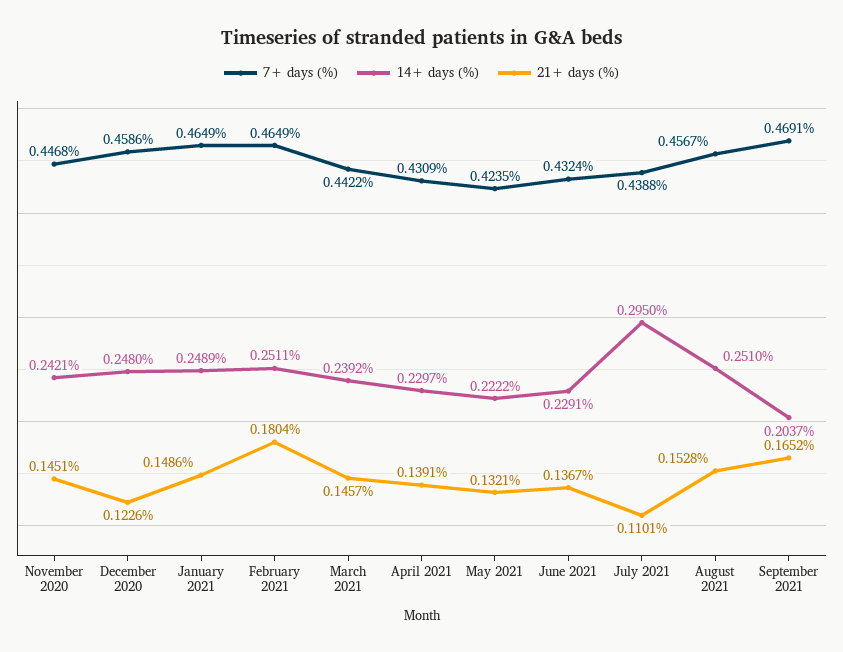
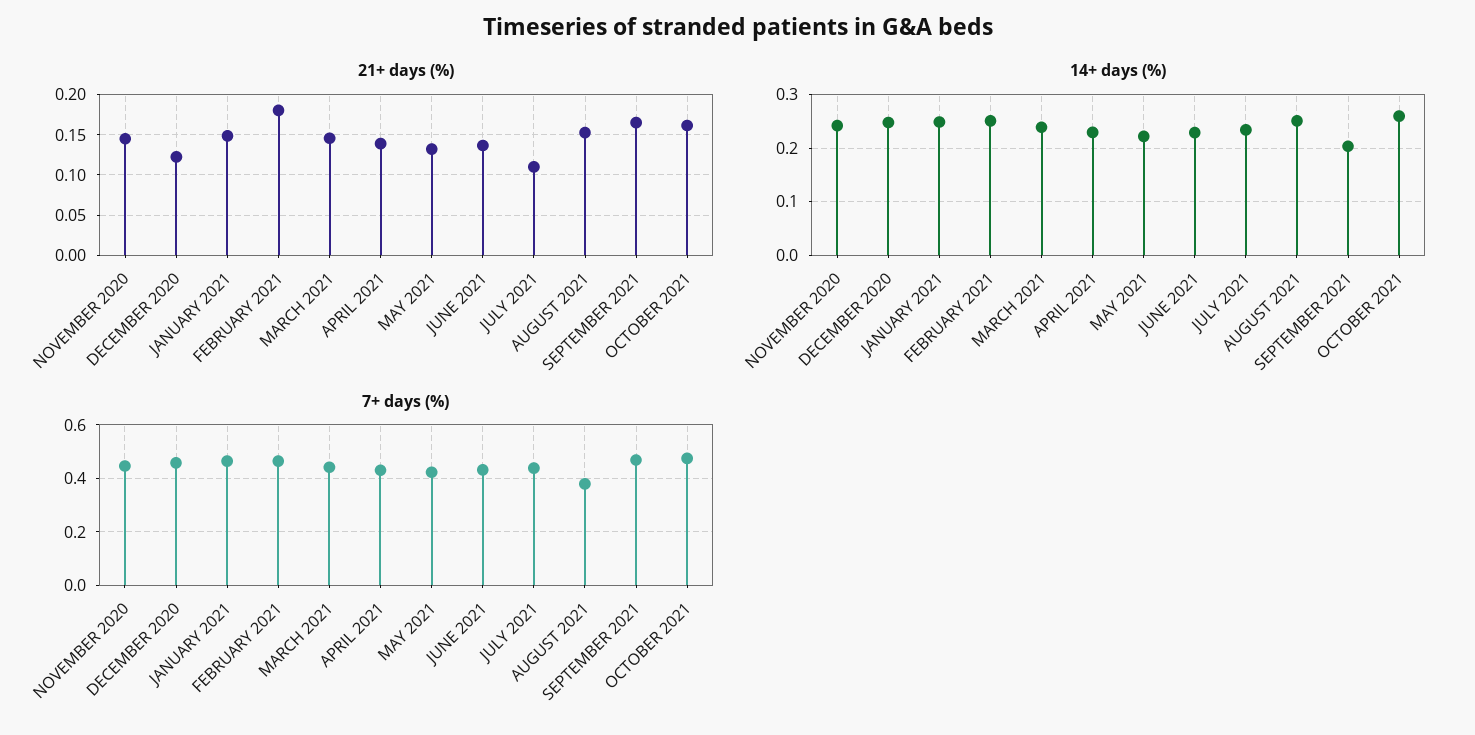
14+ days (%), July 2021: 0.295 -> 0.24
7+ days (%), August 2021: 0.4567 -> 0.375
21+ days (%), OCTOBER 2021: none -> 0.16
14+ days (%), OCTOBER 2021: none -> 0.26
7+ days (%), OCTOBER 2021: none -> 0.475

